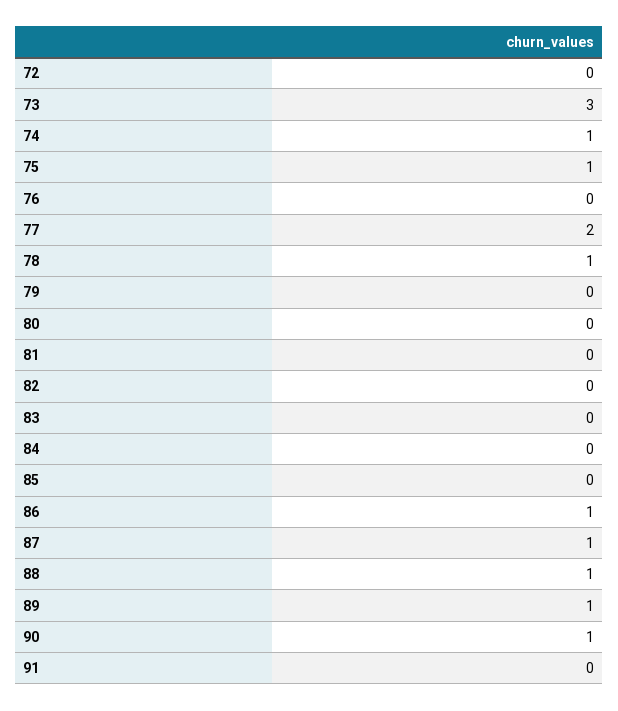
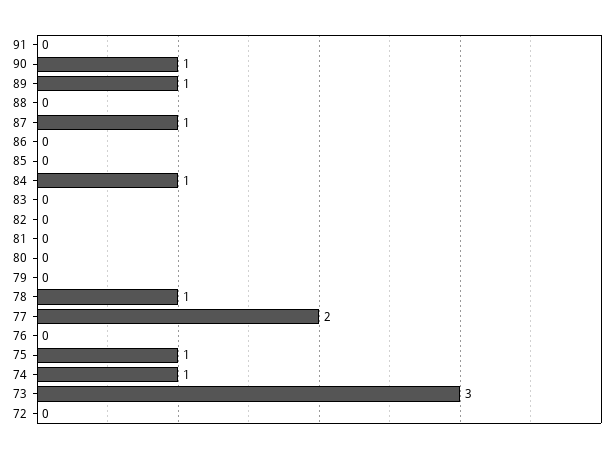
84: 0 -> 1
86: 1 -> 0
88: 1 -> 0

